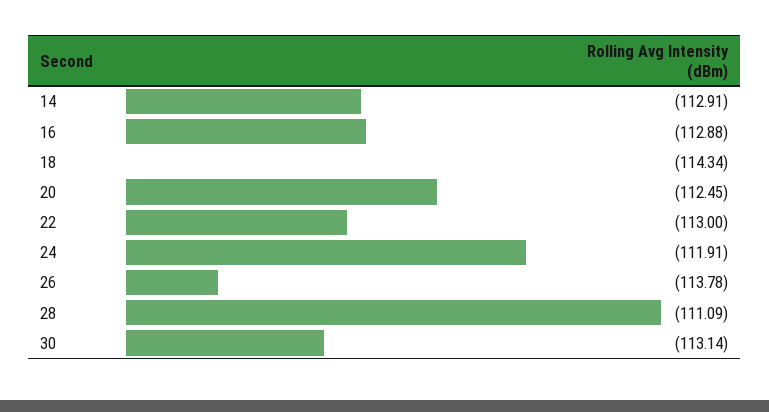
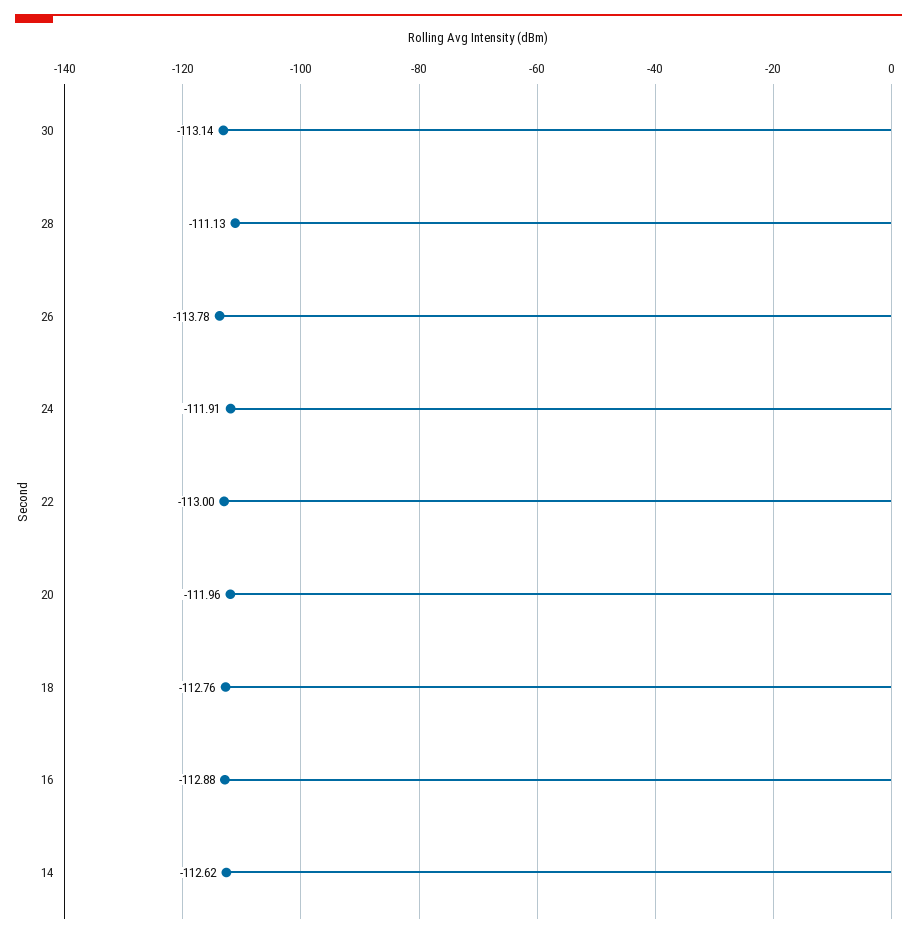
14: -112.91 -> -112.62
18: -114.34 -> -112.76
20: -112.45 -> -111.96
28: -111.09 -> -111.13

